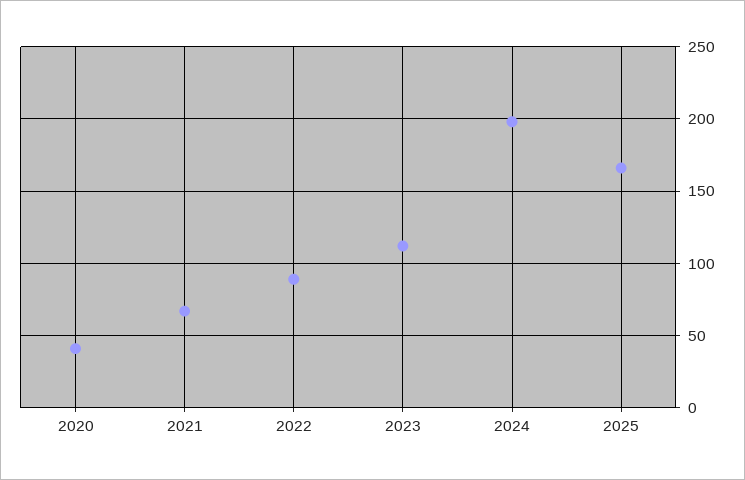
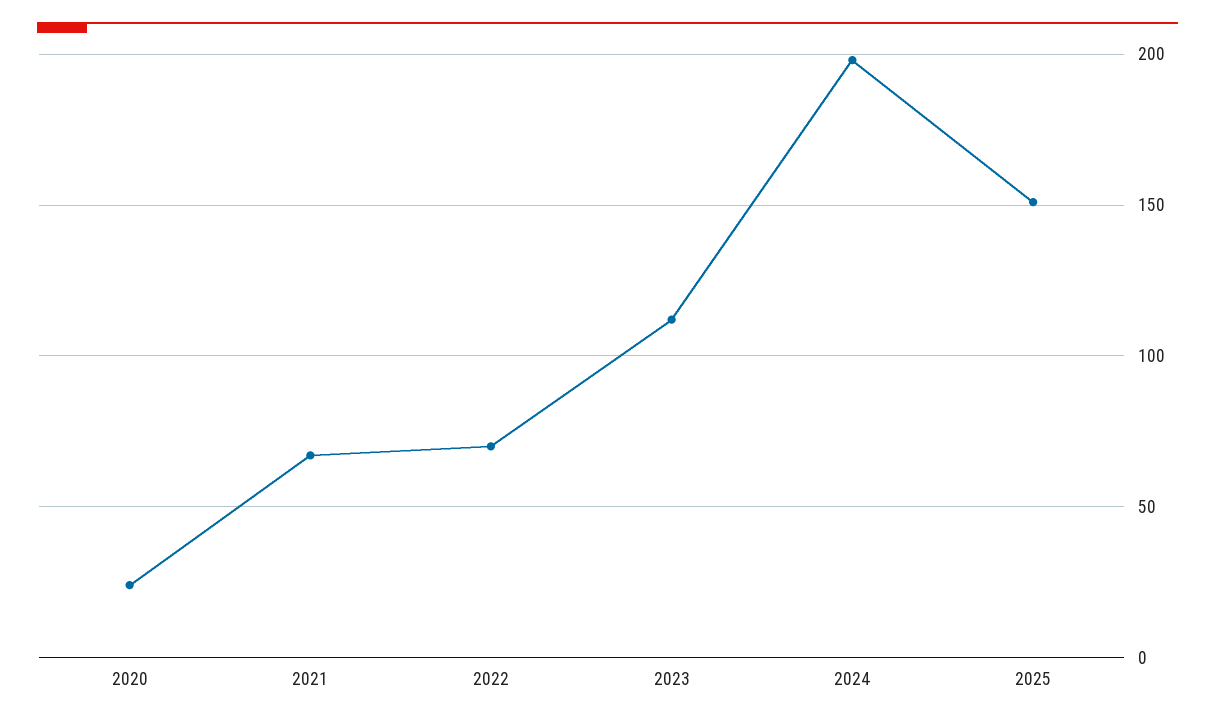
2020: 40 -> 25
2022: 90 -> 70
2025: 165 -> 150

